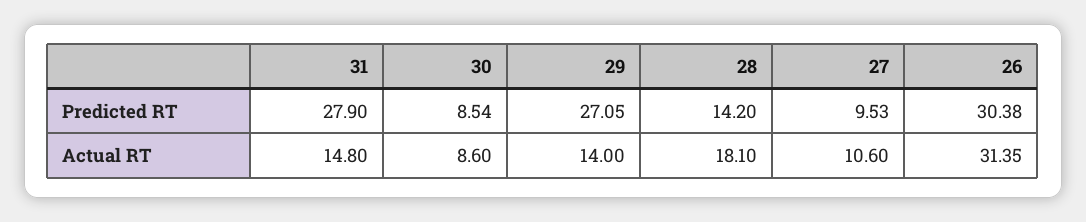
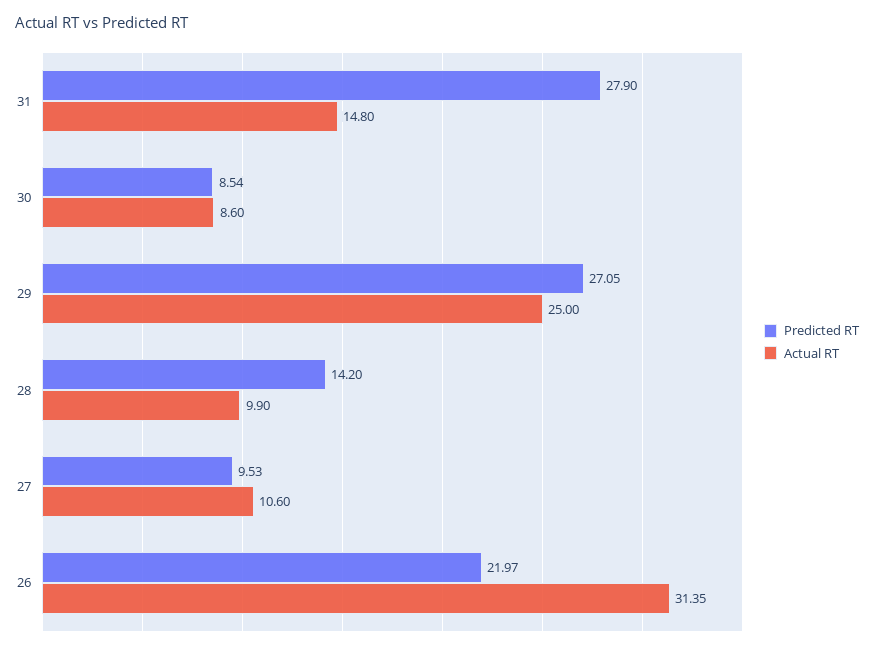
Predicted RT, 26: 30.38 -> 21.97
Actual RT, 29: 14 -> 25
Actual RT, 28: 18.1 -> 9.9

